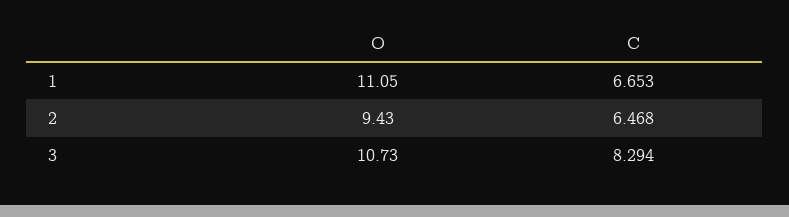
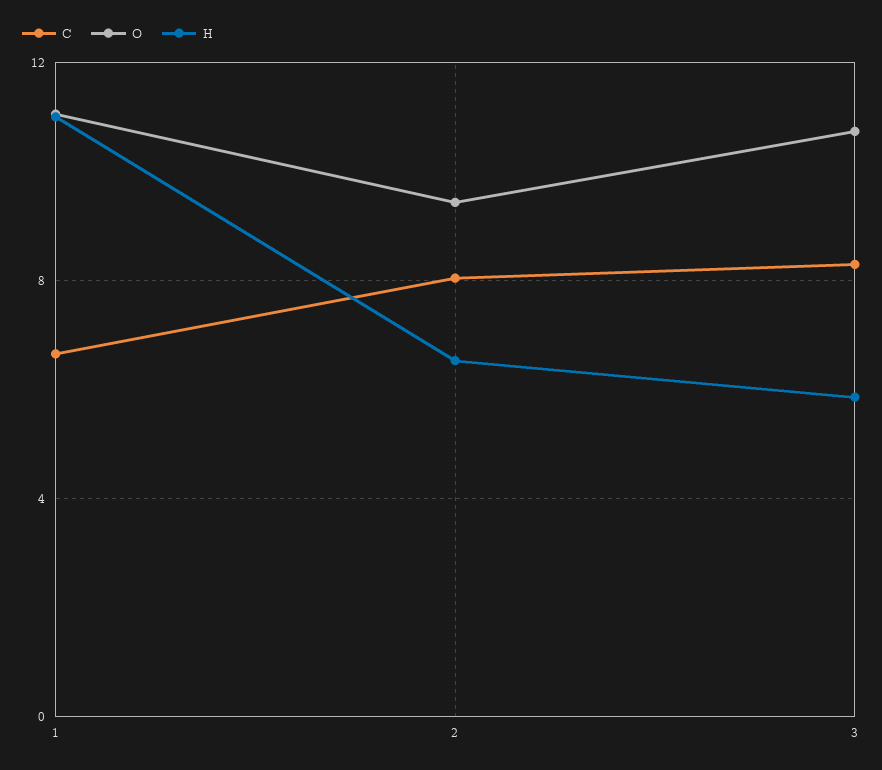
C, 2: 6.468 -> 8
H, 1: none -> 11
H, 2: none -> 6.5
H, 3: none -> 6

